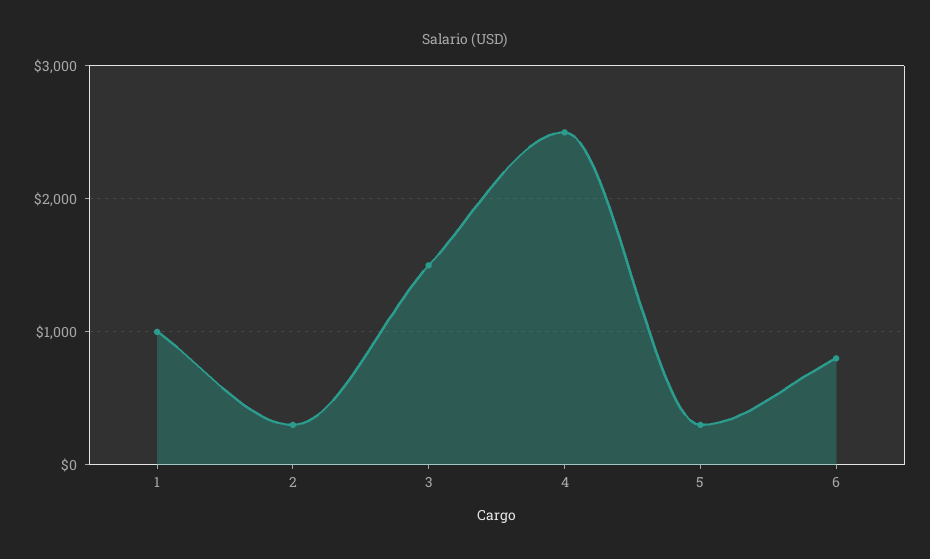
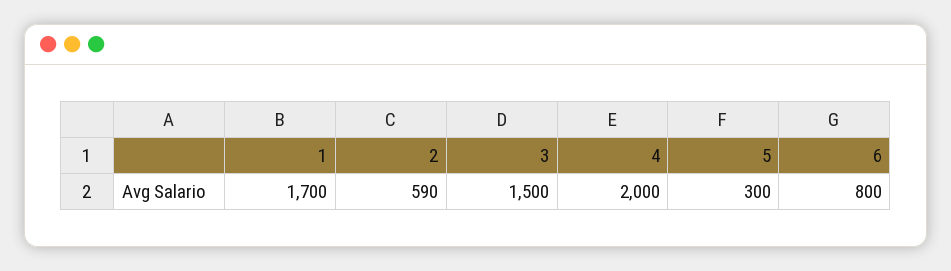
1: 1000 -> 1700
2: 300 -> 590
4: 2500 -> 2000

